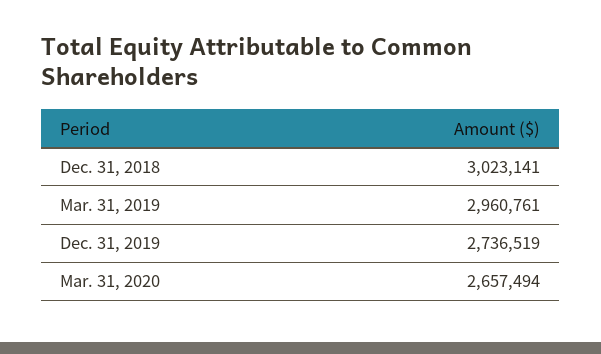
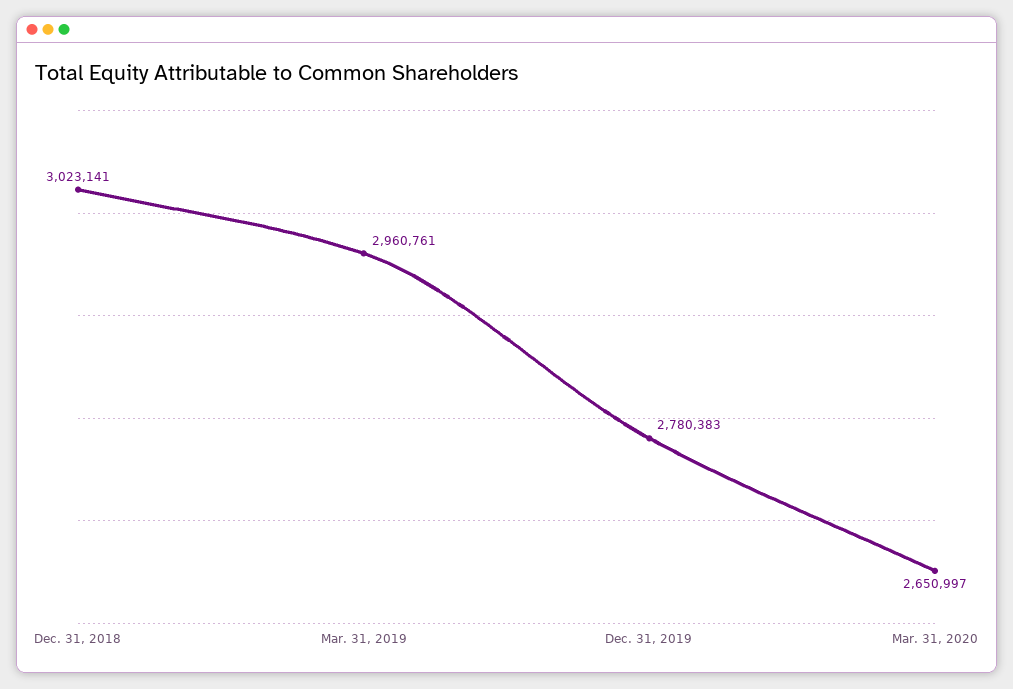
Dec. 31, 2019: 2736519 -> 2780383
Mar. 31, 2020: 2657494 -> 2650997

